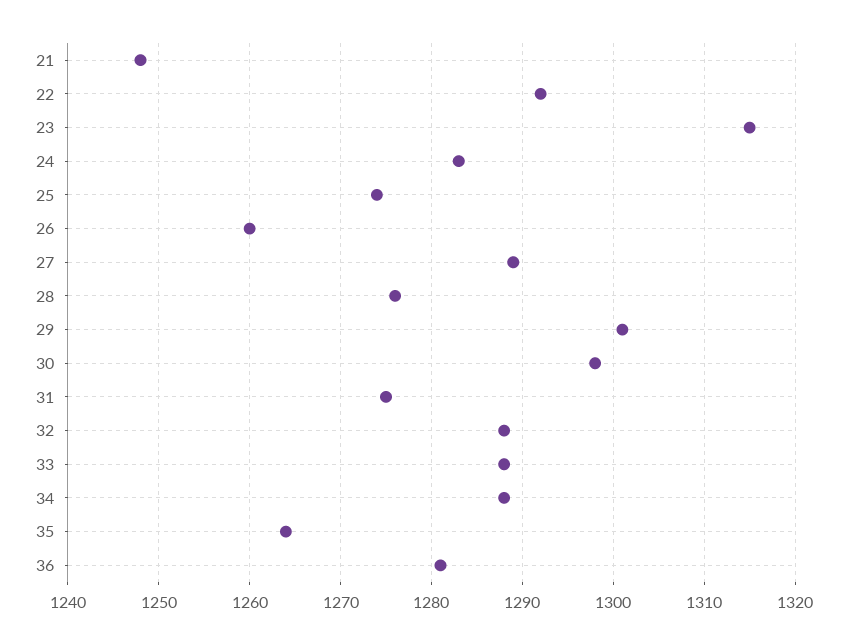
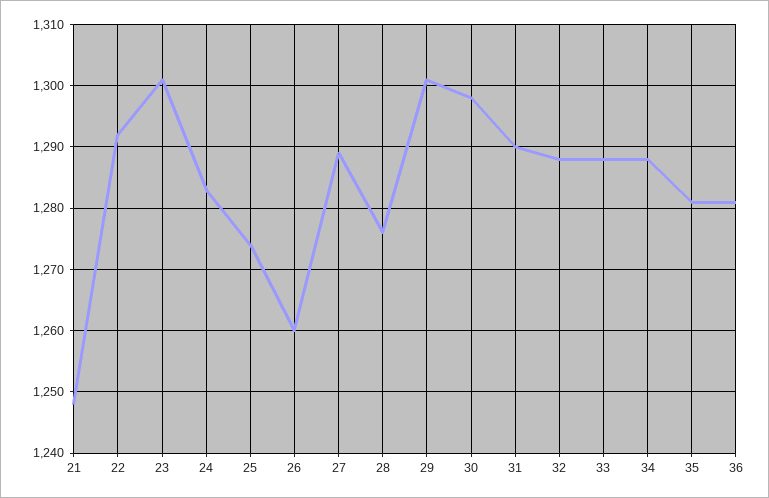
23: 1315 -> 1301
31: 1275 -> 1290
35: 1264 -> 1281

